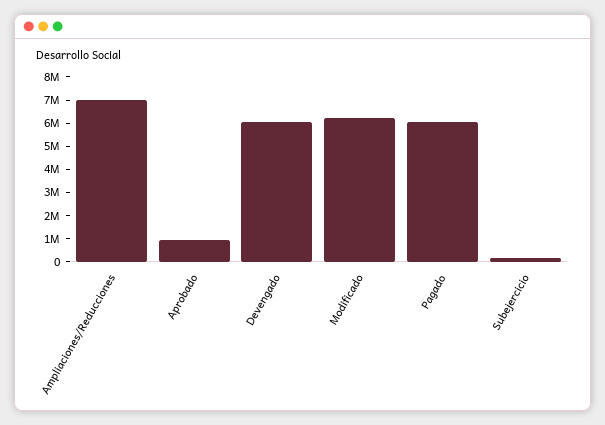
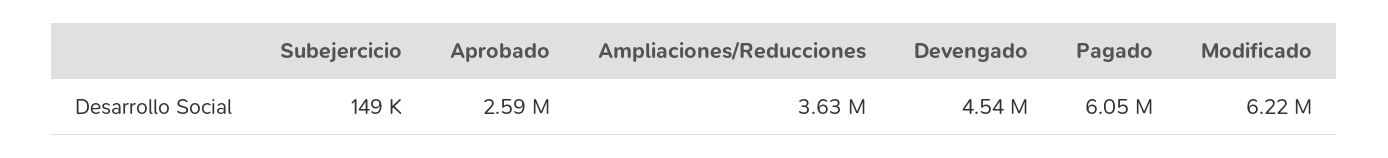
Ampliaciones/Reducciones: 7000000 -> 3630000
Aprobado: 1000000 -> 2590000
Devengado: 6000000 -> 4540000

